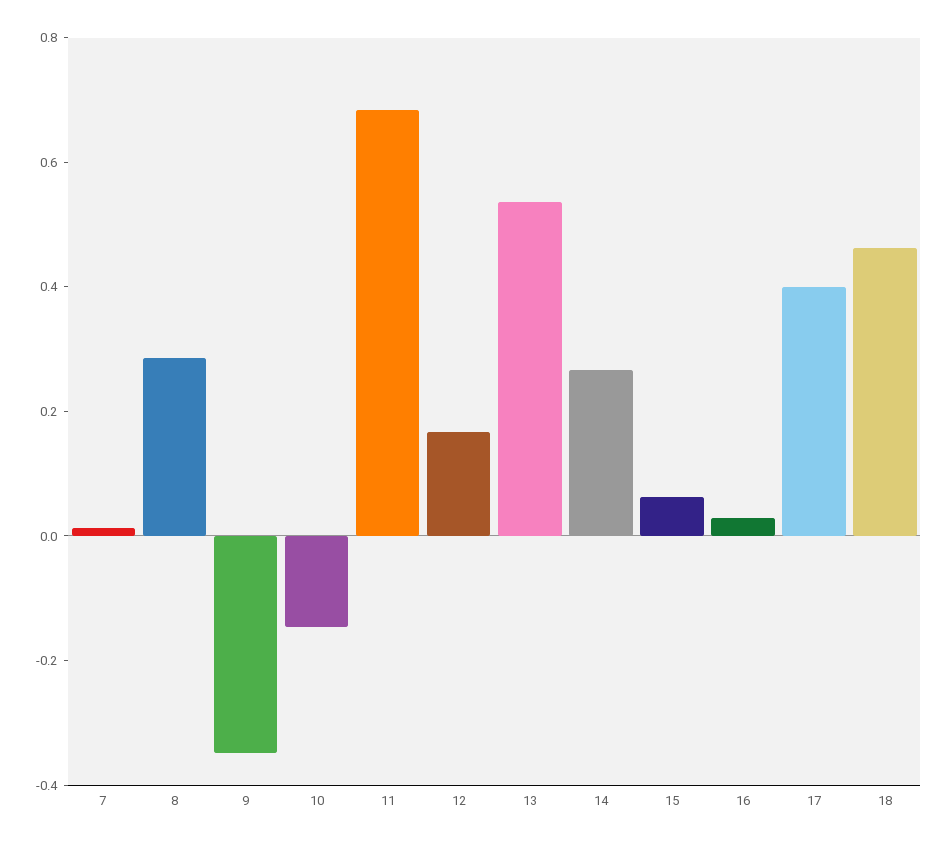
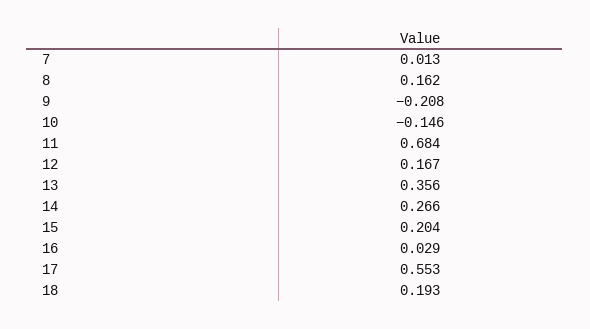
8: 0.3 -> 0.162
9: -0.35 -> -0.208
13: 0.55 -> 0.356
15: 0.05 -> 0.204
17: 0.4 -> 0.553
18: 0.45 -> 0.193

